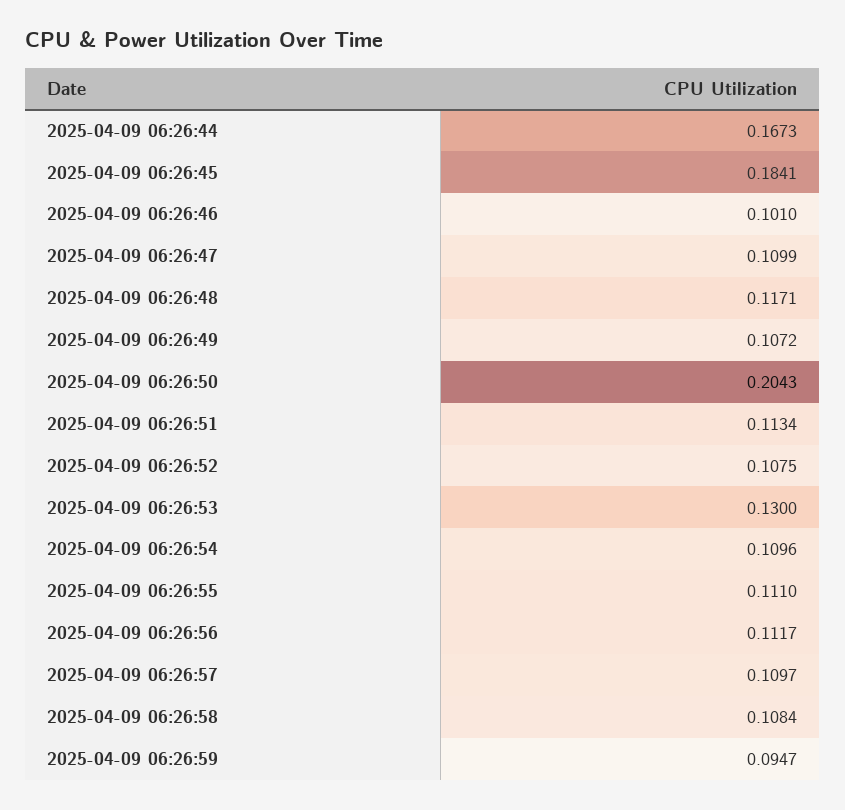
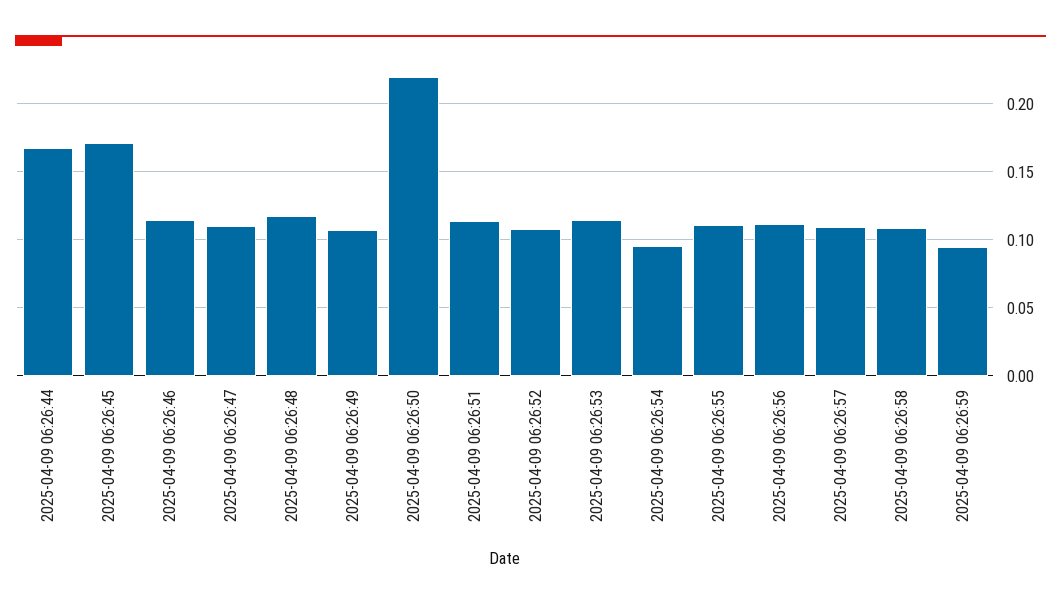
2025-04-09 06:26:45: 0.1841 -> 0.17
2025-04-09 06:26:46: 0.101 -> 0.115
2025-04-09 06:26:50: 0.2043 -> 0.22
2025-04-09 06:26:53: 0.13 -> 0.115
2025-04-09 06:26:54: 0.1096 -> 0.095

